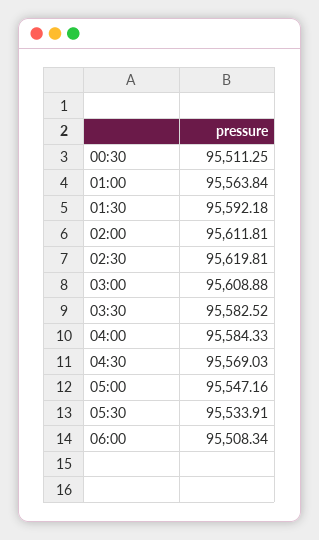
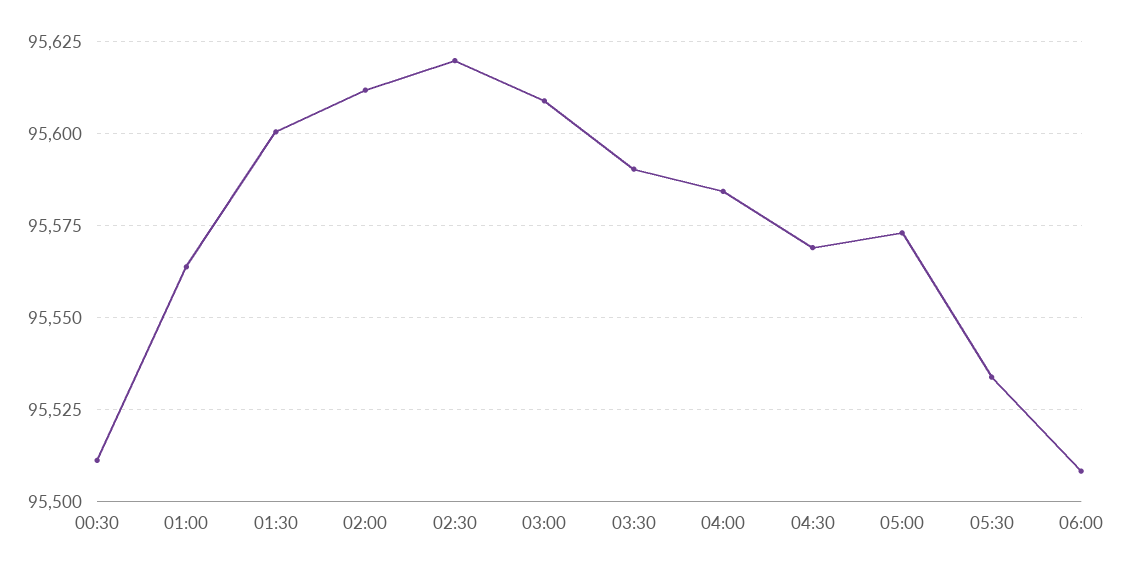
01:30: 95592.18 -> 95600
03:30: 95582.52 -> 95590
05:00: 95547.16 -> 95572.5

